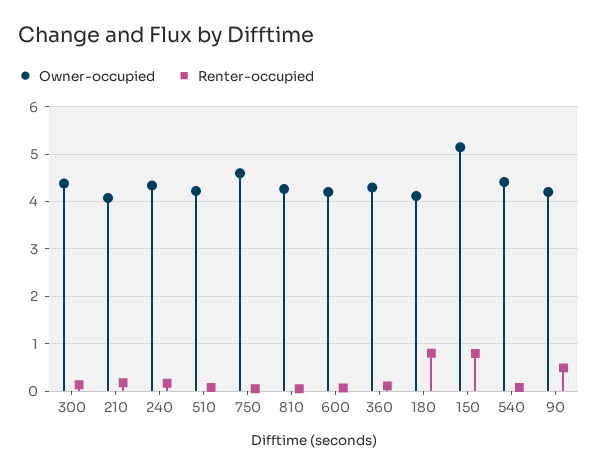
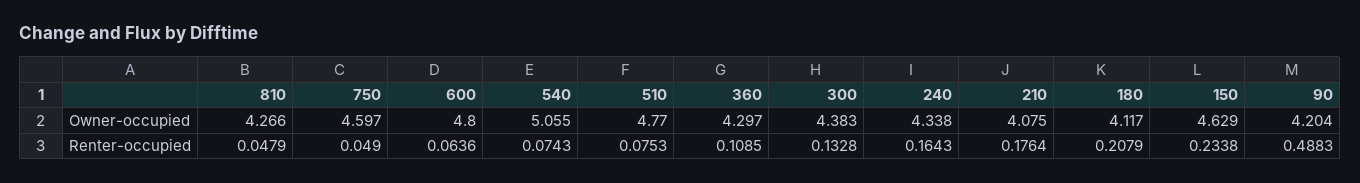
Owner-occupied, 510: 4.2 -> 4.77
Owner-occupied, 600: 4.2 -> 4.8
Renter-occupied, 180: 0.8 -> 0.2079
Owner-occupied, 150: 5.2 -> 4.629
Renter-occupied, 150: 0.8 -> 0.2338
Owner-occupied, 540: 4.4 -> 5.055

